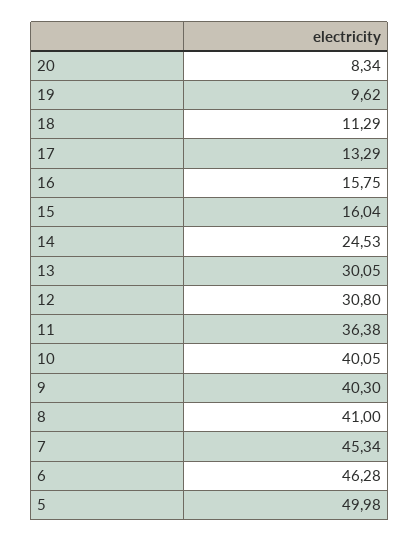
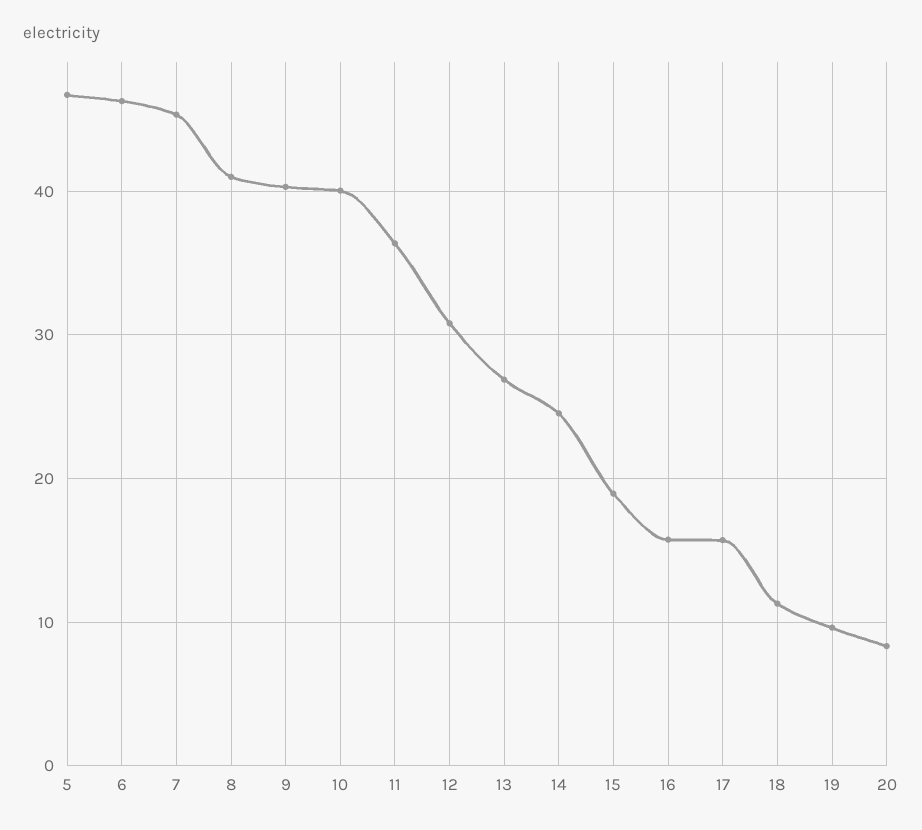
17: 13.29 -> 16
15: 16.04 -> 19
13: 30.05 -> 27
5: 49.98 -> 47

